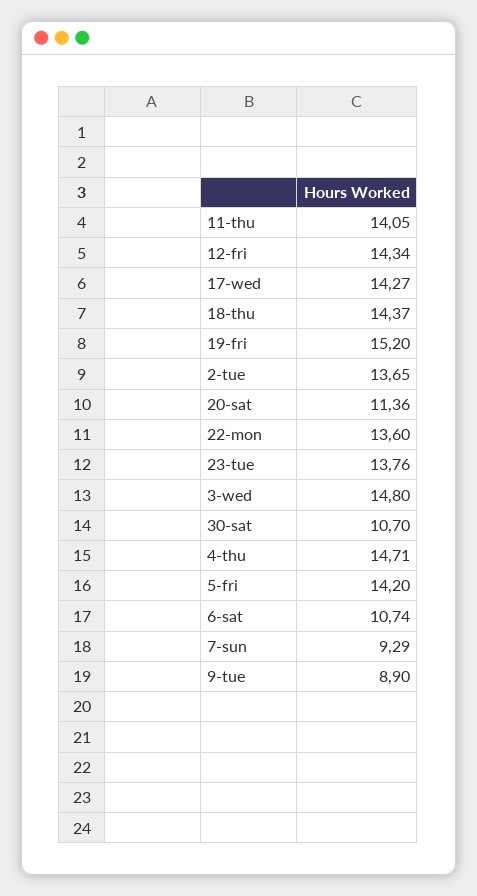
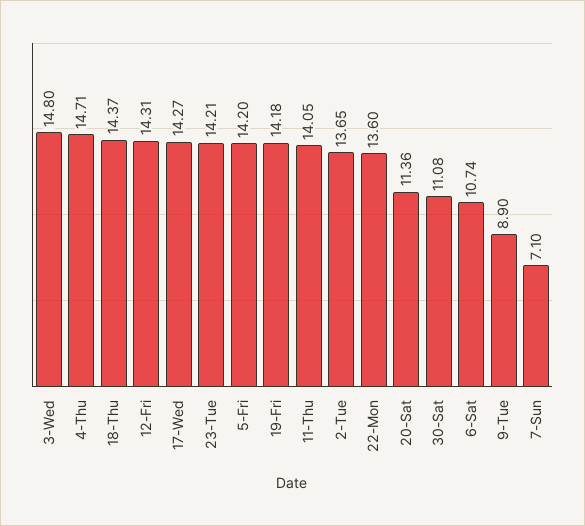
12-fri: 14.34 -> 14.31
19-fri: 15.2 -> 14.18
23-tue: 13.76 -> 14.21
30-sat: 10.7 -> 11.08
7-sun: 9.29 -> 7.1

